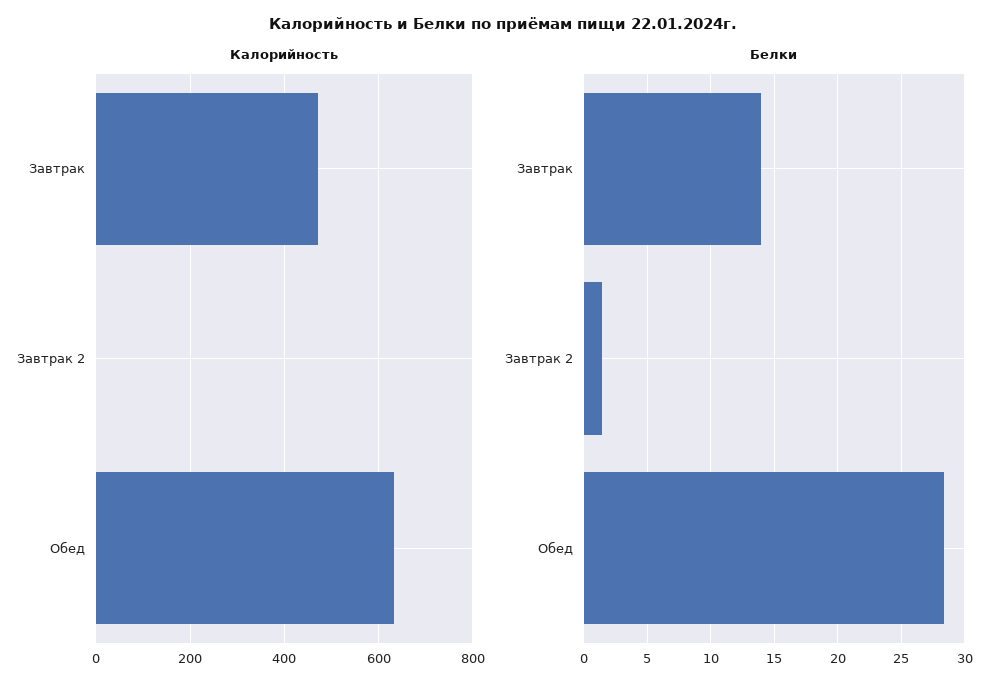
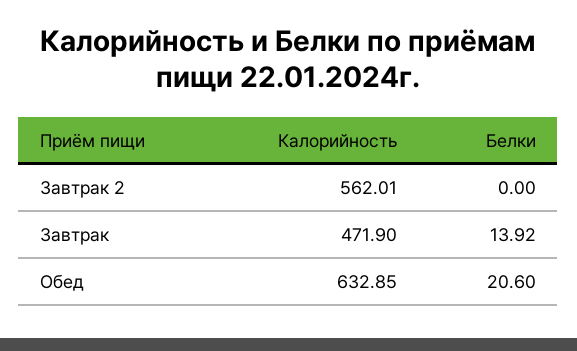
Калорийность, Завтрак 2: 0 -> 562.01
Белки, Завтрак 2: 1.5 -> 0
Белки, Обед: 28.5 -> 20.6

